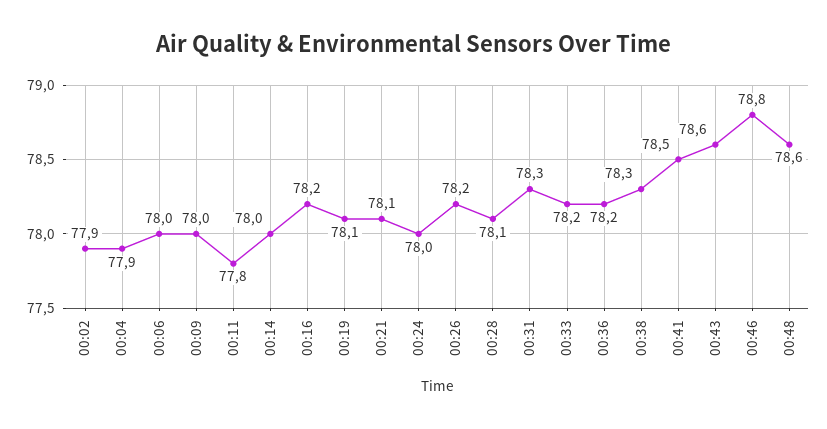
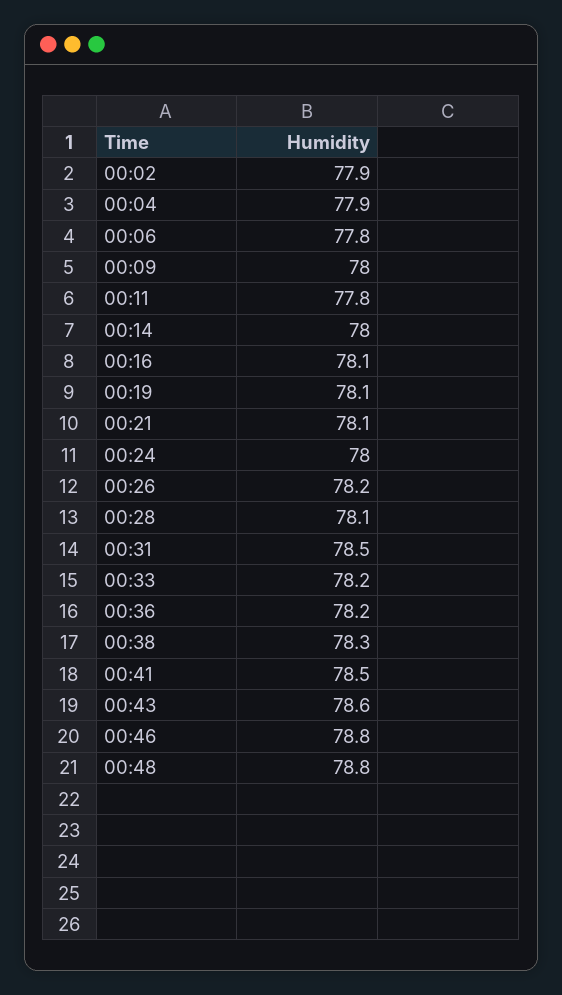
00:06: 78 -> 77.8
00:16: 78.2 -> 78.1
00:31: 78.3 -> 78.5
00:48: 78.6 -> 78.8

